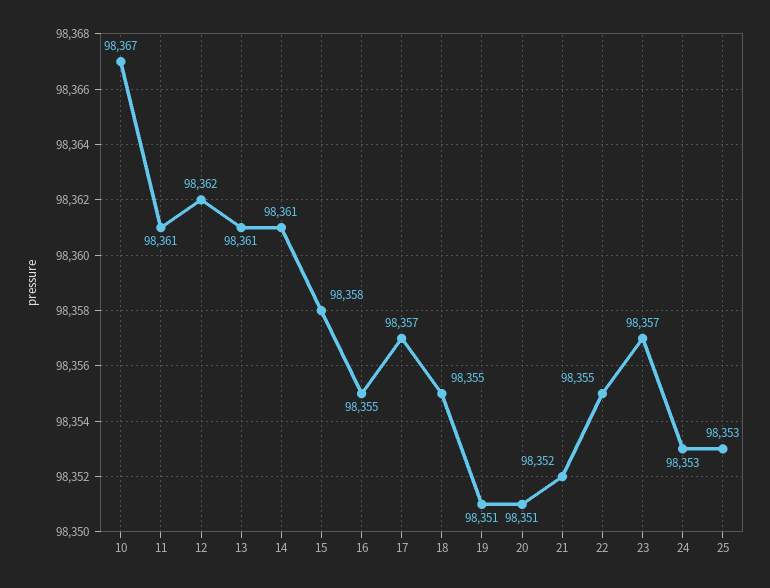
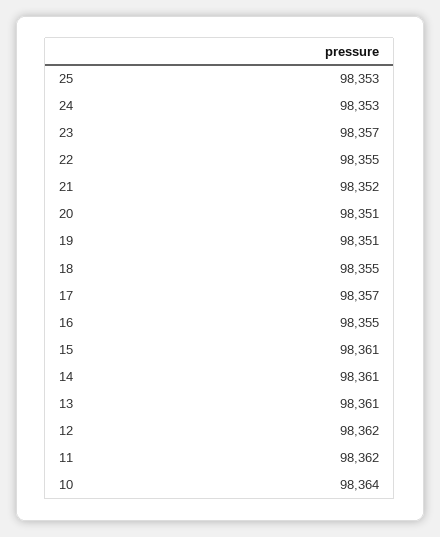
10: 98367 -> 98364
11: 98361 -> 98362
15: 98358 -> 98361

